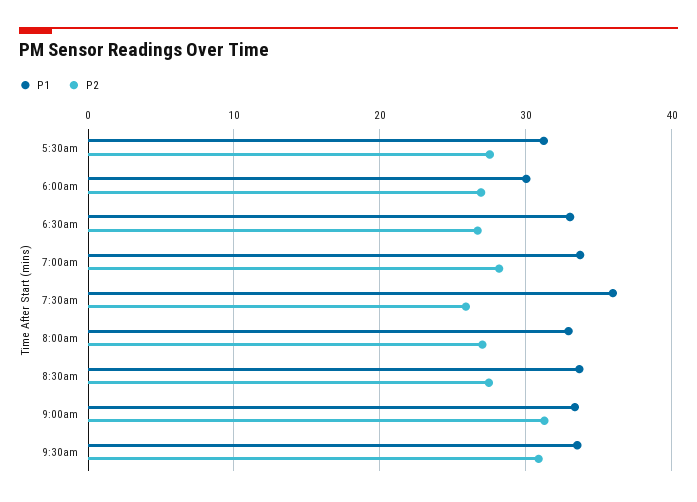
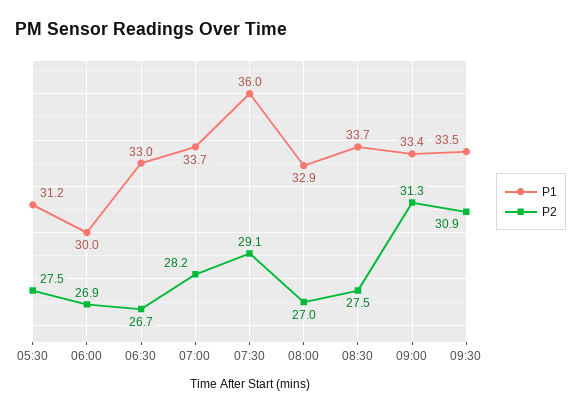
P2, 7:30am: 26 -> 29.1

